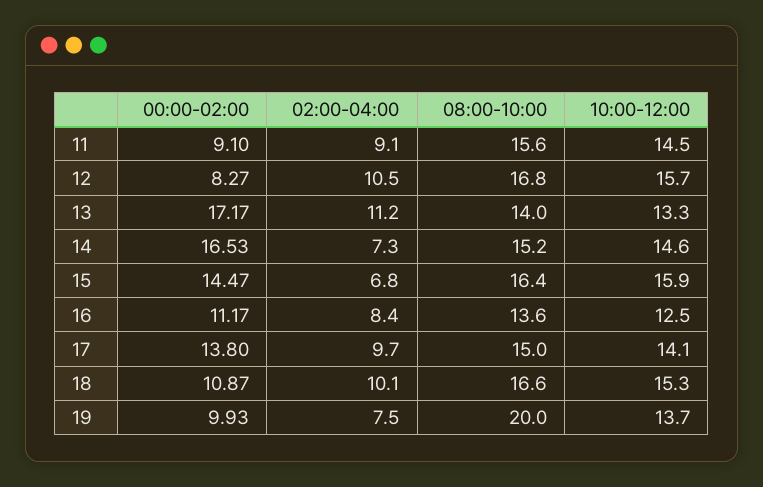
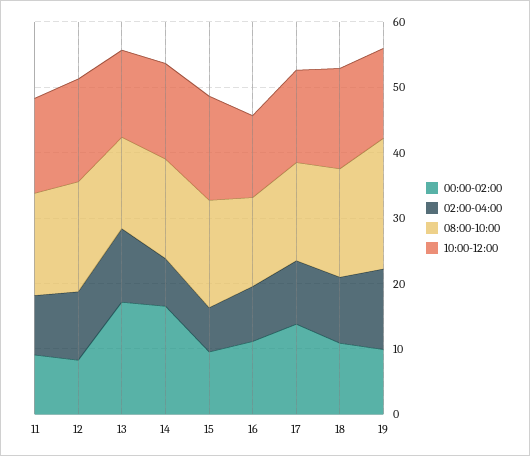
00:00-02:00, 15: 14.47 -> 10
02:00-04:00, 19: 7.5 -> 12

